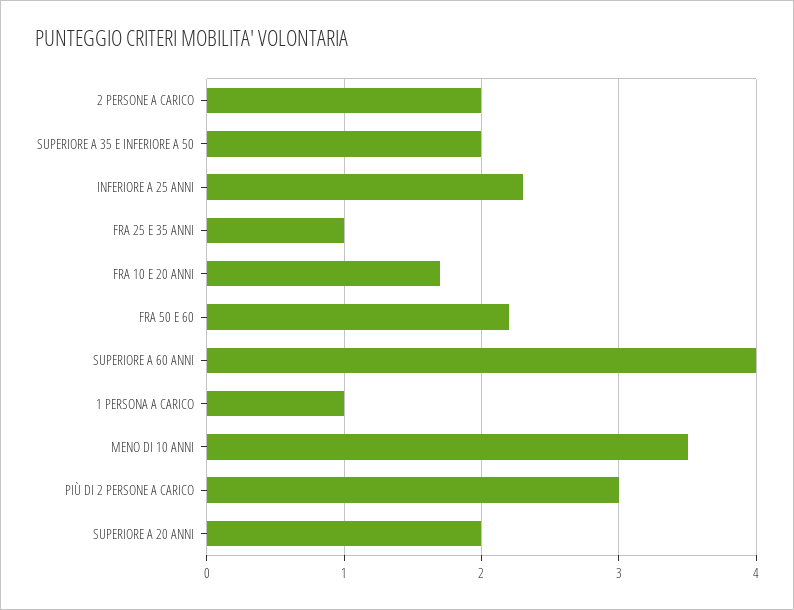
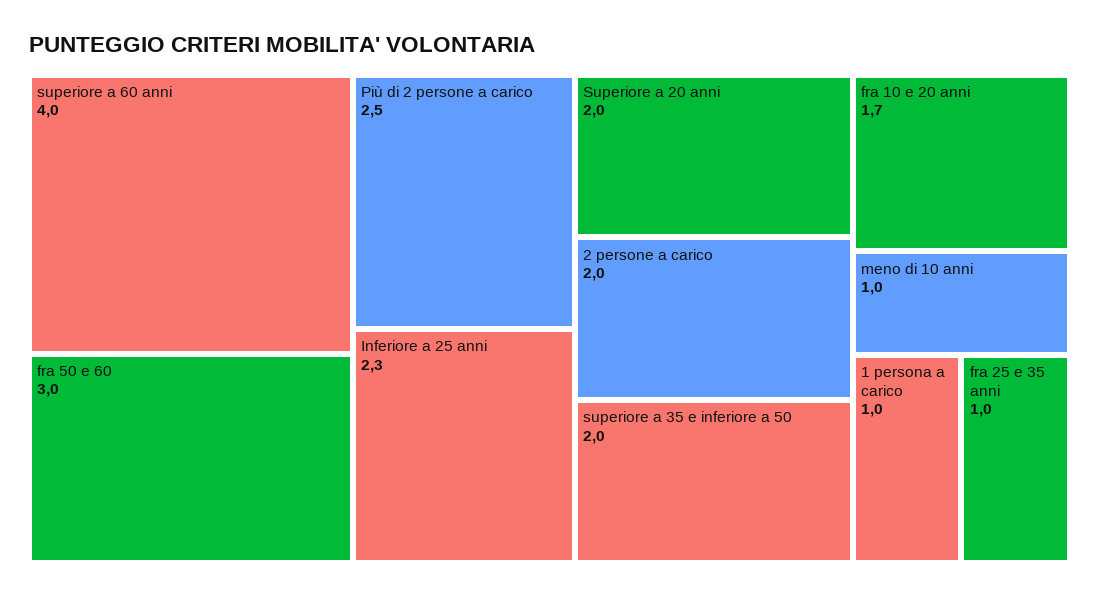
FRA 50 E 60: 2.2 -> 3
MENO DI 10 ANNI: 3.5 -> 1
PIÙ DI 2 PERSONE A CARICO: 3 -> 2.5

